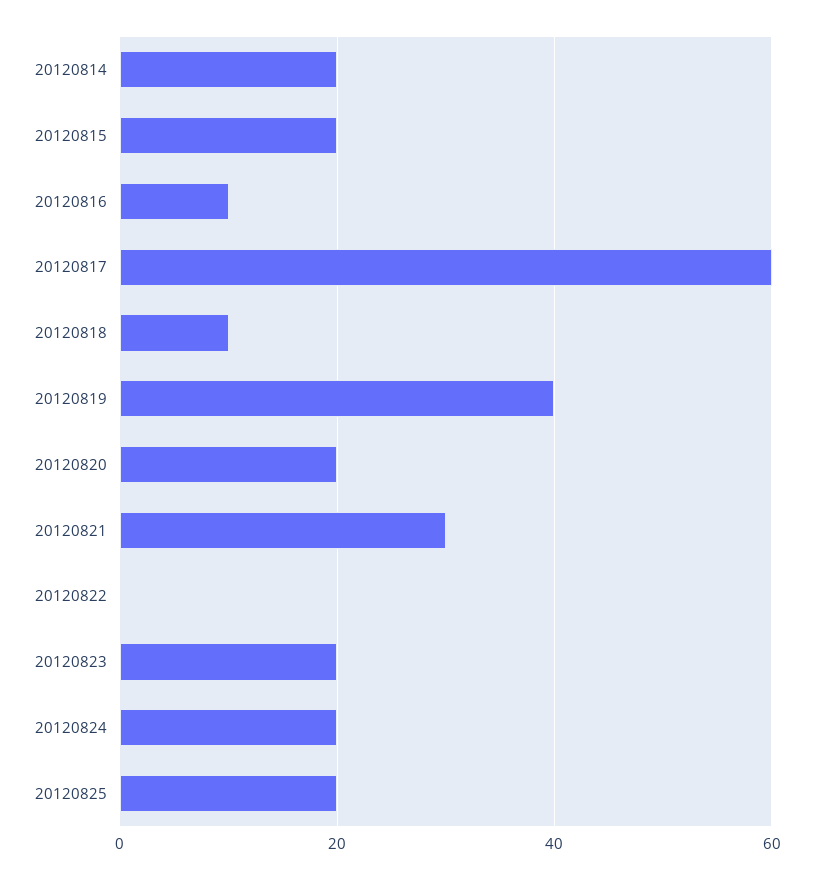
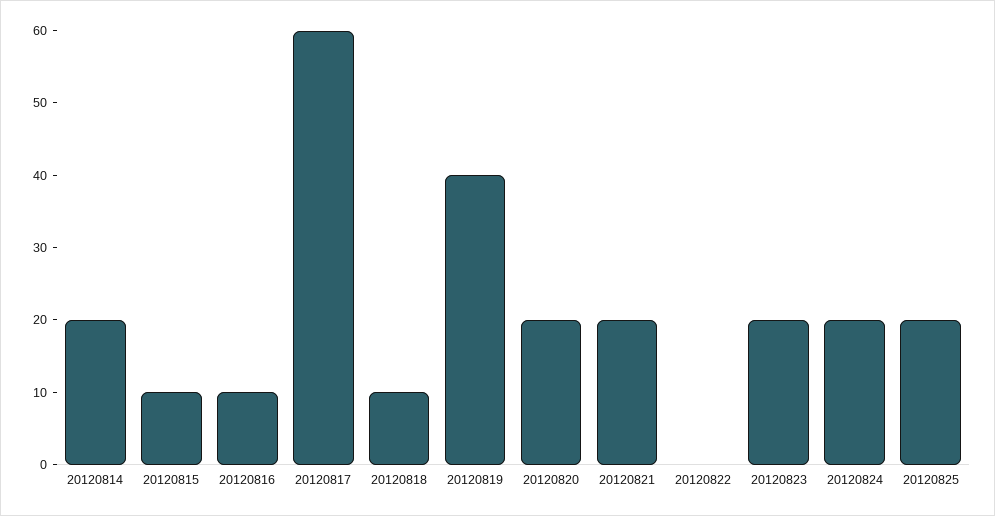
20120815: 20 -> 10
20120821: 30 -> 20

